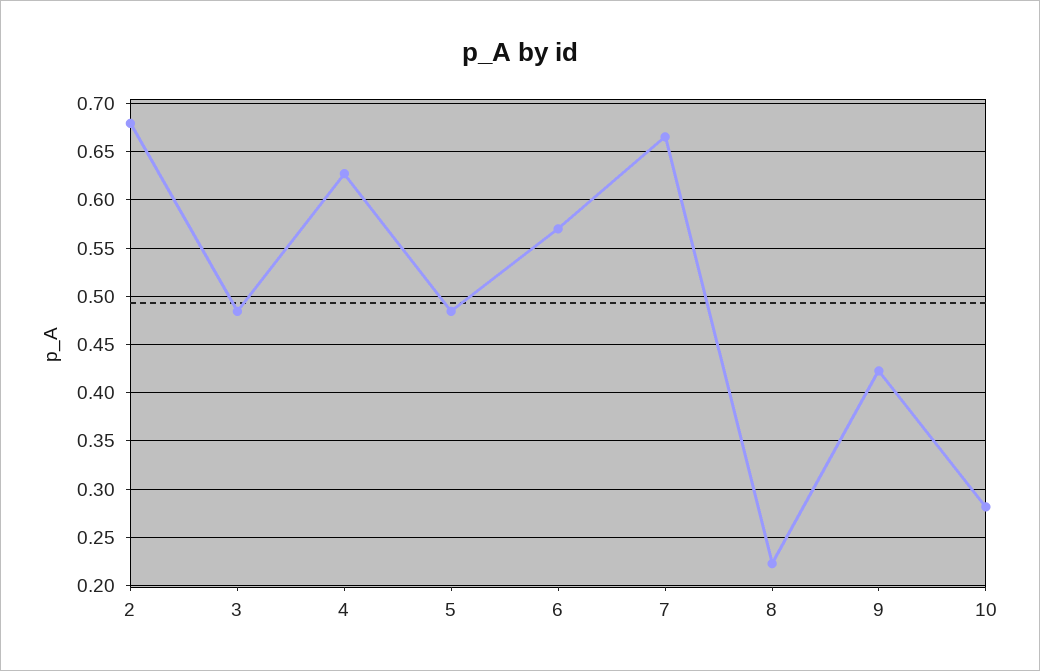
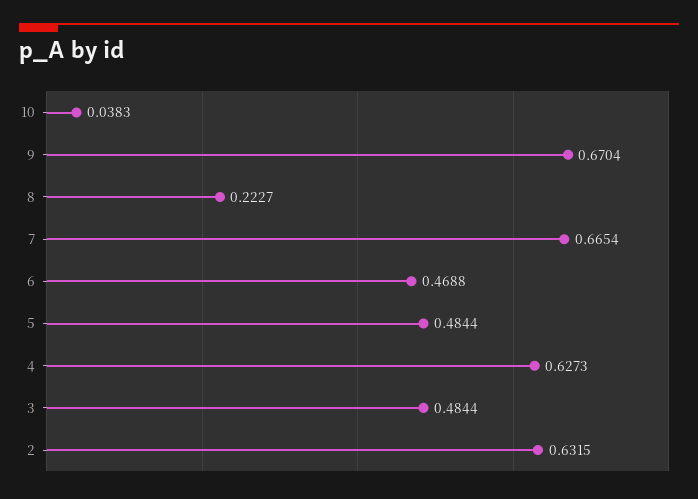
2: 0.68 -> 0.6315
6: 0.57 -> 0.4688
9: 0.42 -> 0.6704
10: 0.28 -> 0.0383

